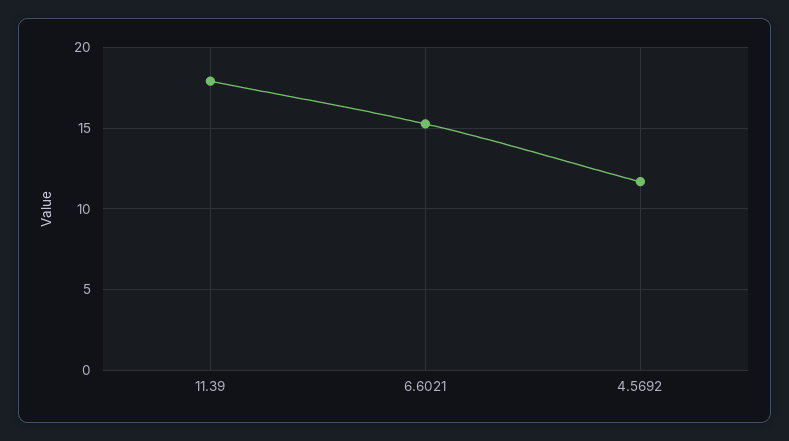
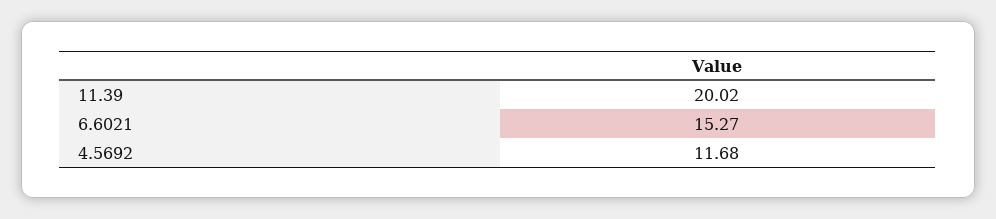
11.39: 18 -> 20.02

